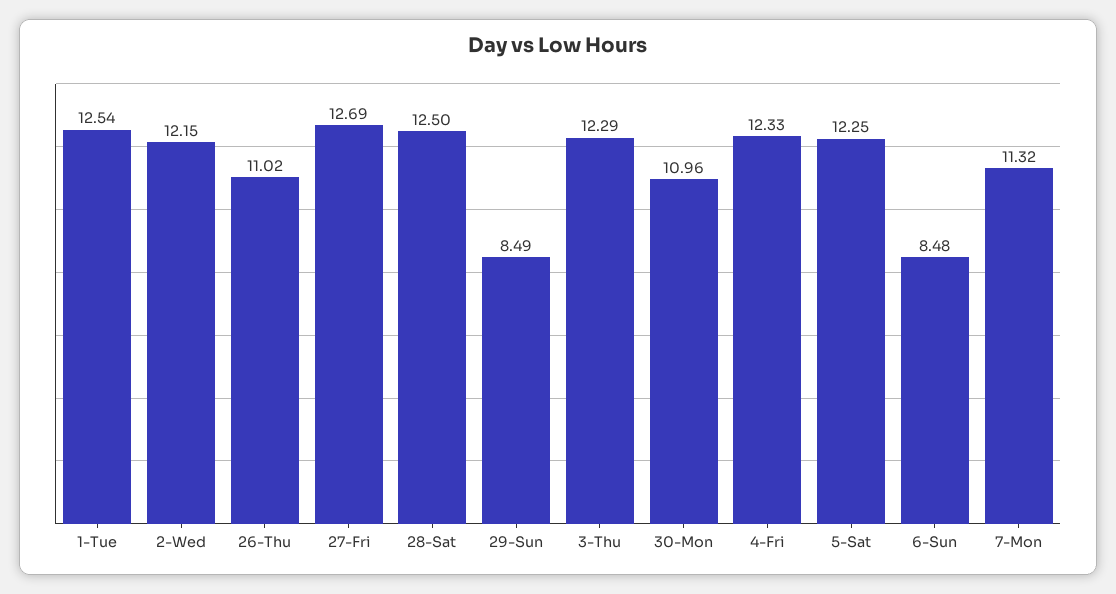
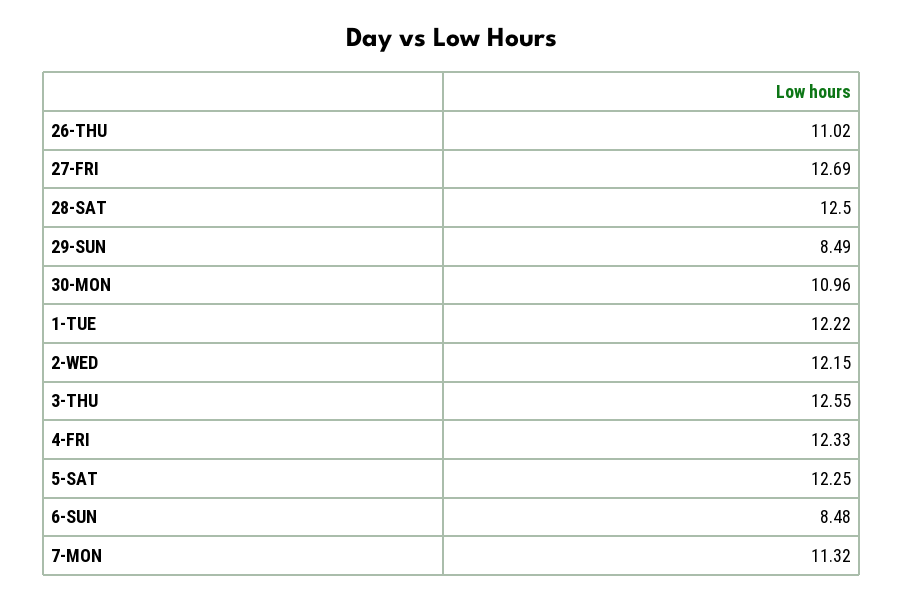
1-Tue: 12.54 -> 12.22
3-Thu: 12.29 -> 12.55

